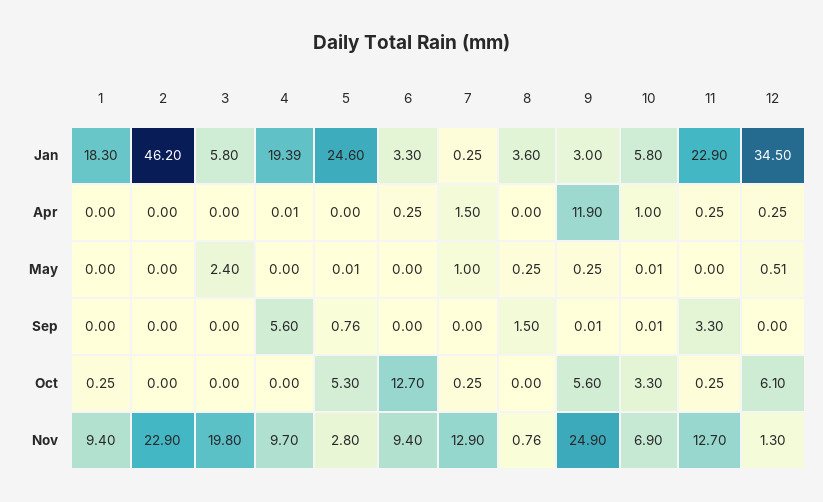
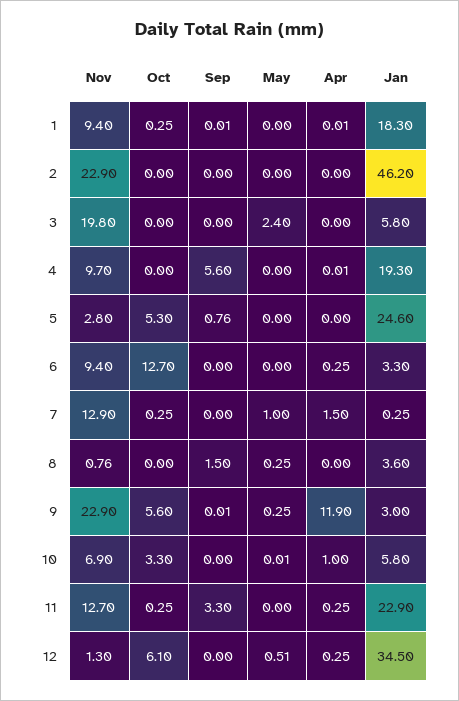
4, Jan: 19.39 -> 19.3
1, Apr: 0 -> 0.01
5, May: 0.01 -> 0
1, Sep: 0 -> 0.01
10, Sep: 0.01 -> 0
9, Nov: 24.9 -> 22.9

